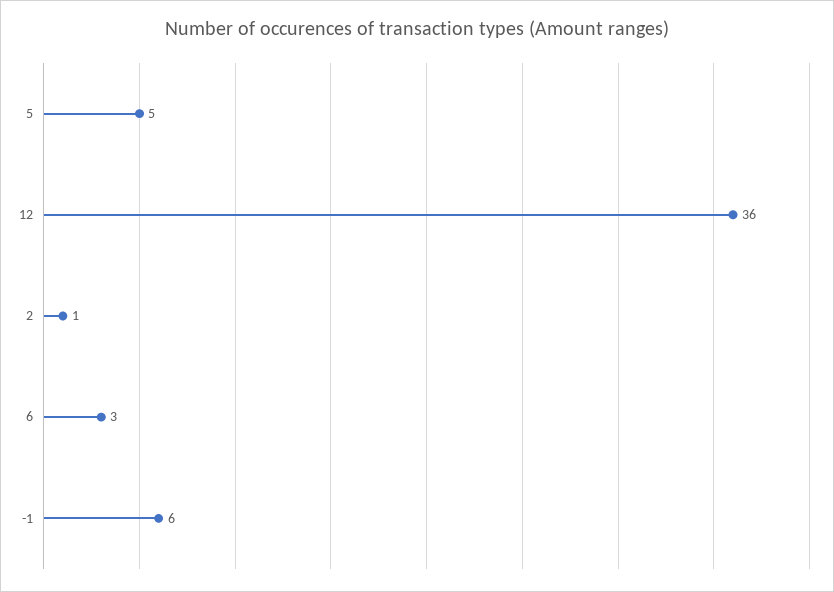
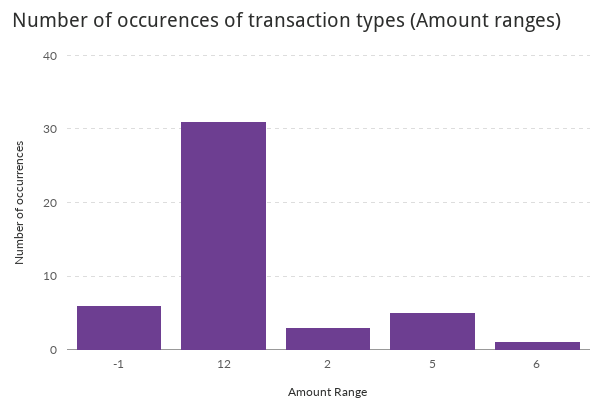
12: 36 -> 31
2: 1 -> 3
6: 3 -> 1

